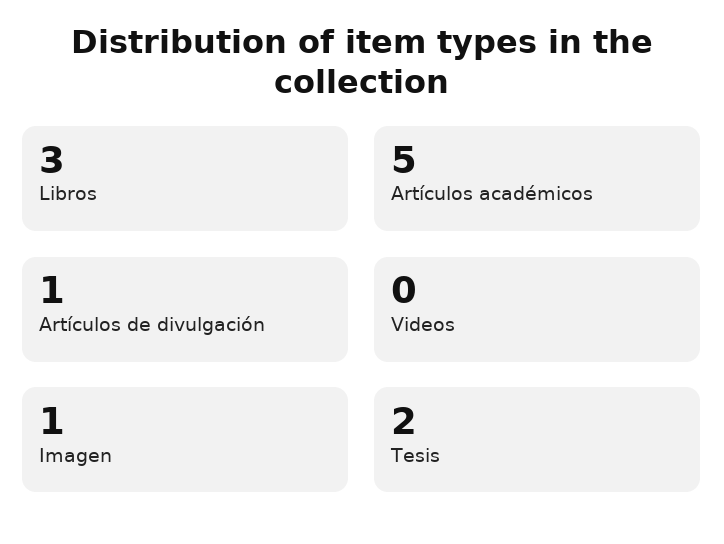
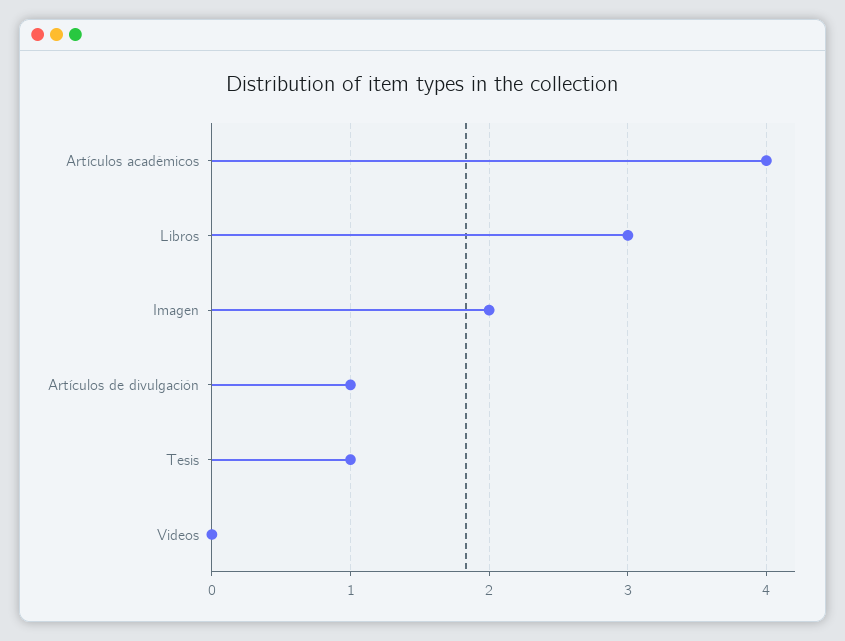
Artículos académicos: 5 -> 4
Imagen: 1 -> 2
Tesis: 2 -> 1

